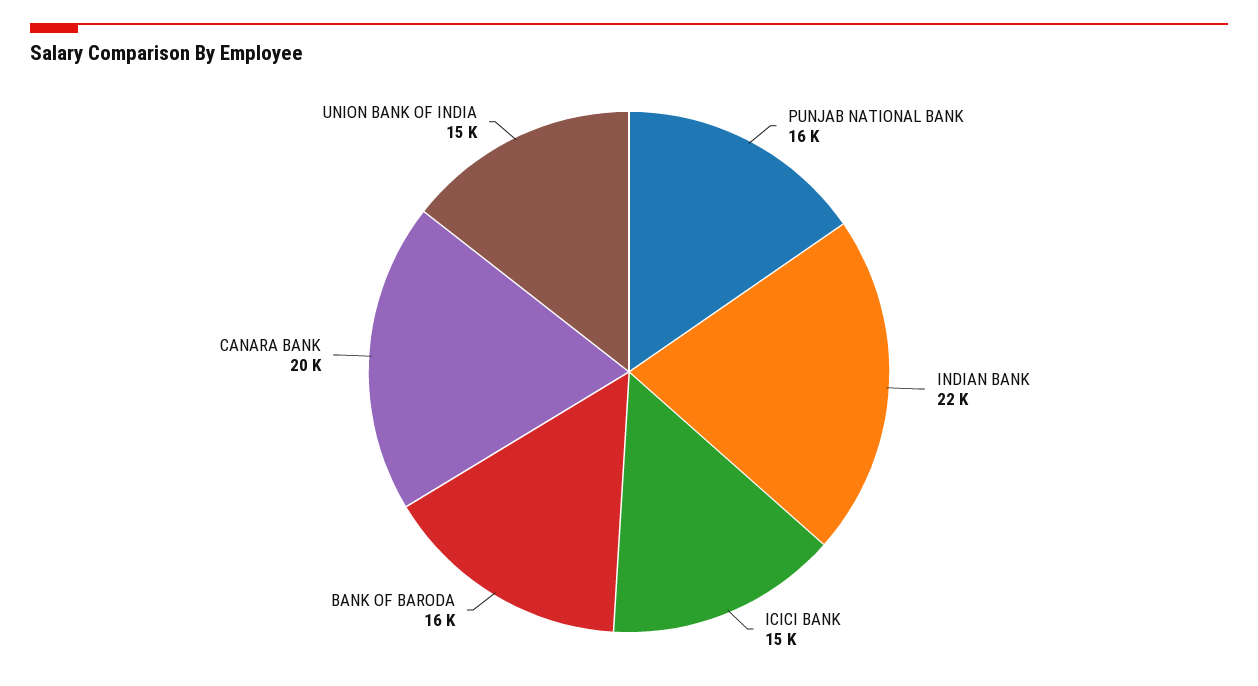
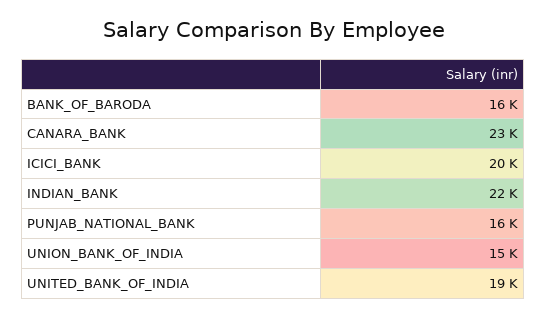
ICICI BANK: 15000 -> 20000
CANARA BANK: 20000 -> 23000
UNITED_BANK_OF_INDIA: none -> 19000

